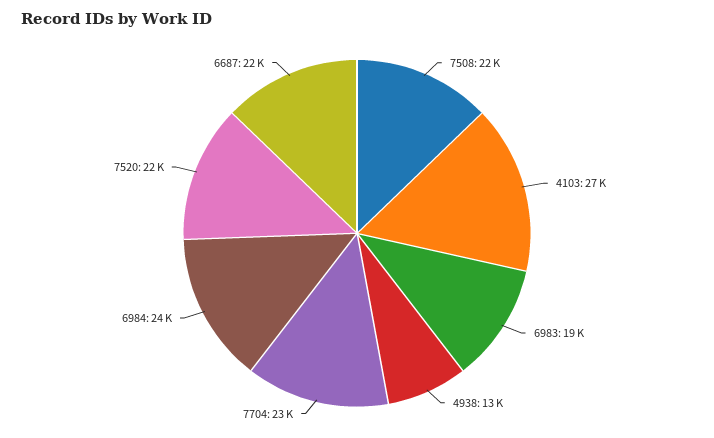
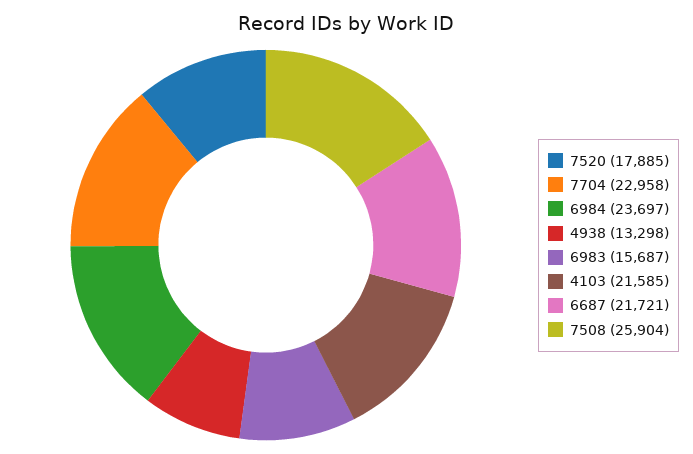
7508: 22000 -> 25904
4103: 27000 -> 21585
6983: 19000 -> 15687
7520: 22000 -> 17885

